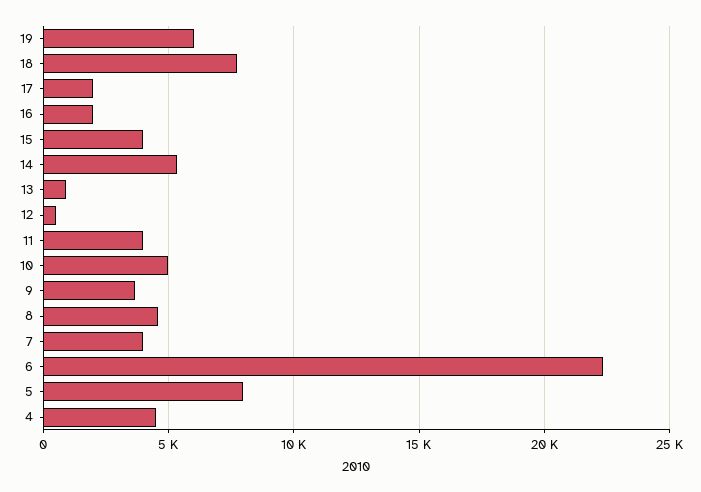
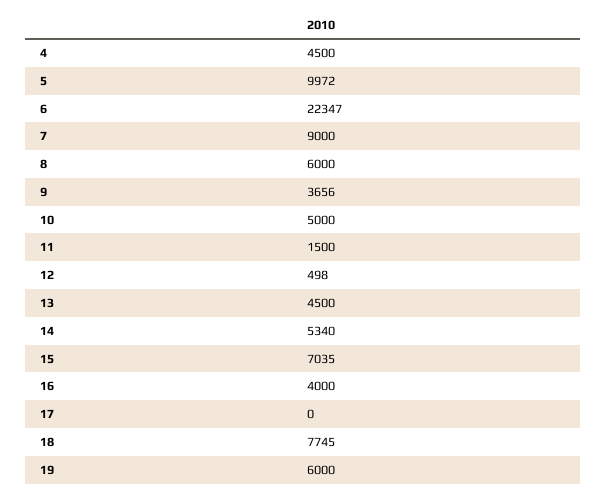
17: 2000 -> 0
16: 2000 -> 4000
15: 4000 -> 7035
13: 1000 -> 4500
11: 4000 -> 1500
8: 4500 -> 6000
7: 4000 -> 9000
5: 8000 -> 9972

